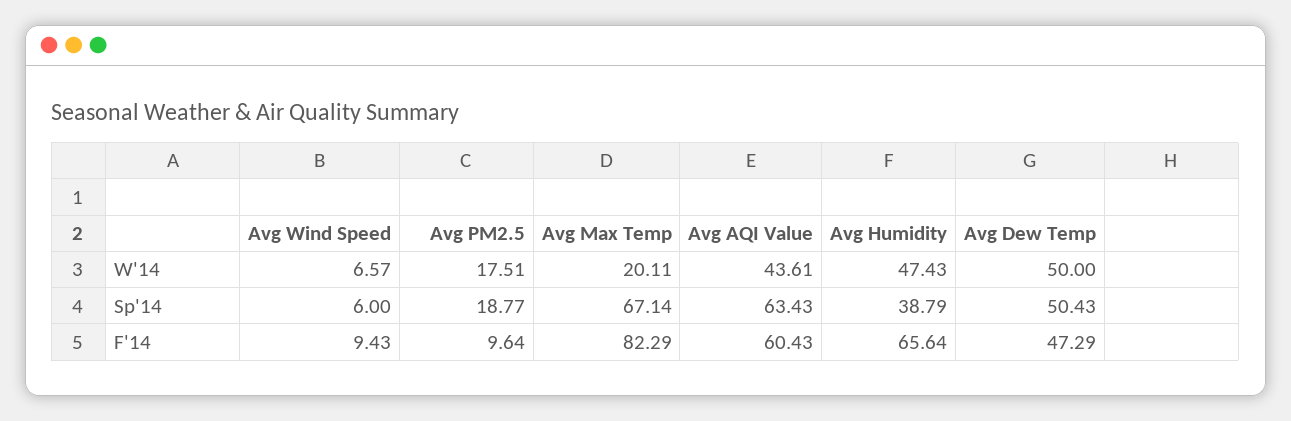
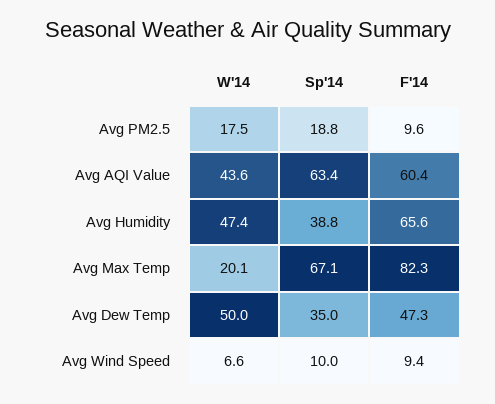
Avg Wind Speed, Sp'14: 6 -> 10
Avg Dew Temp, Sp'14: 50.43 -> 35

